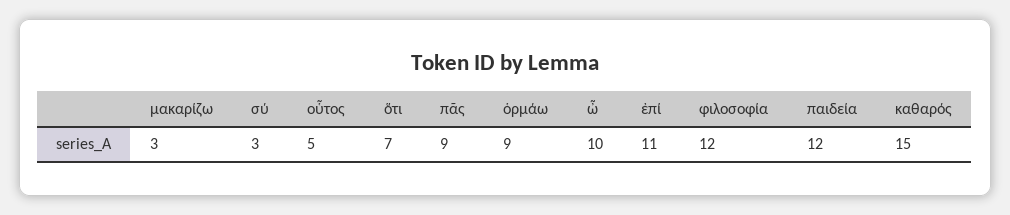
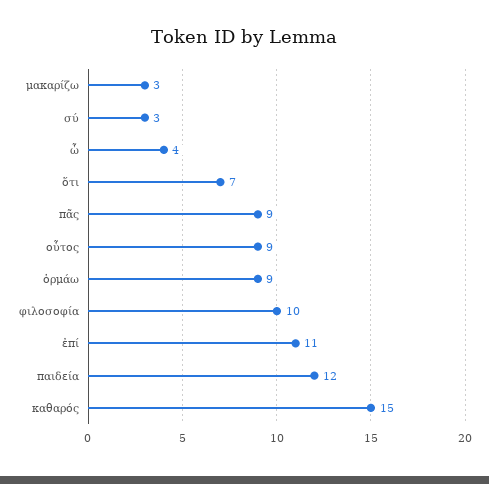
οὗτος: 5 -> 9
ὦ: 10 -> 4
φιλοσοφία: 12 -> 10

